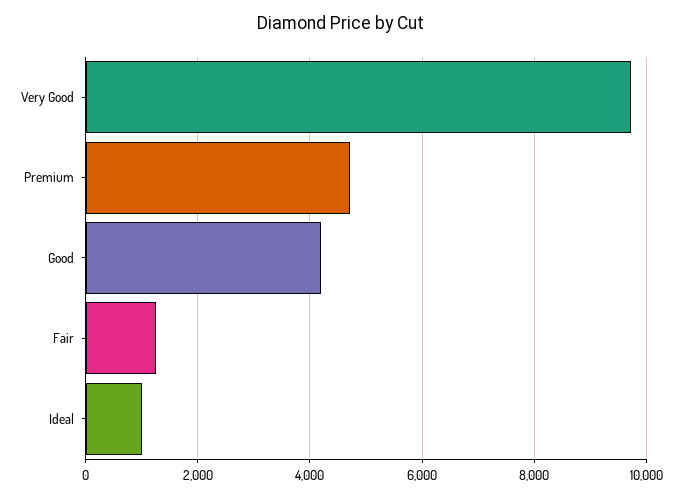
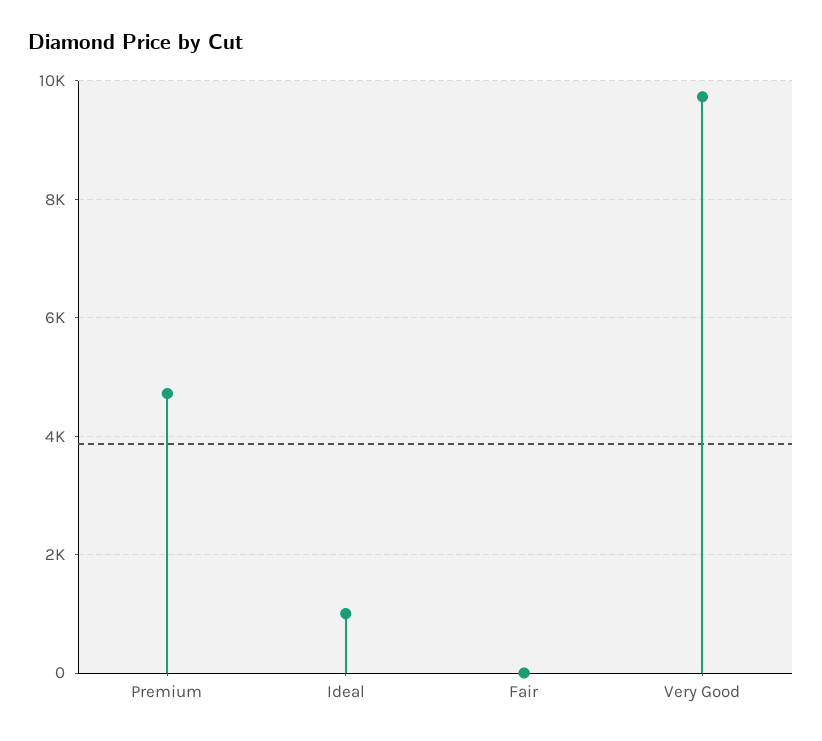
Good: 4200 -> none
Fair: 1200 -> 0

